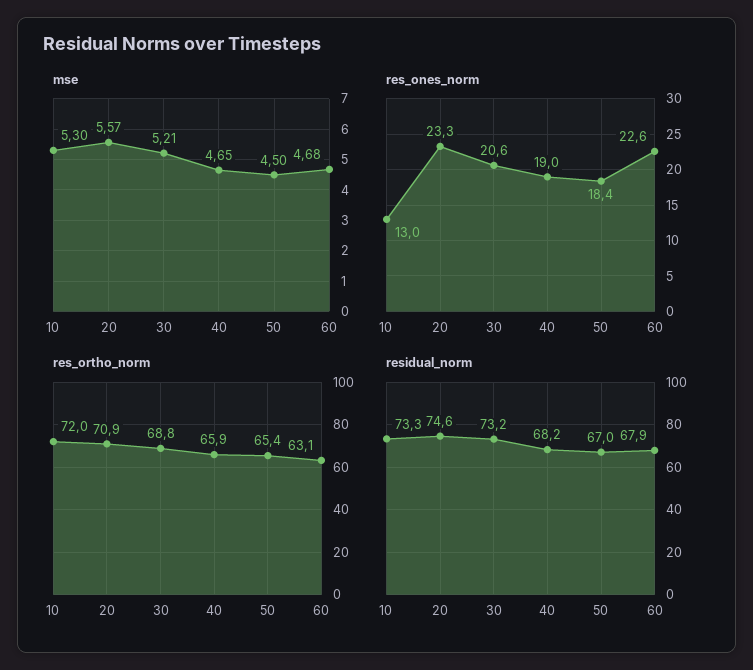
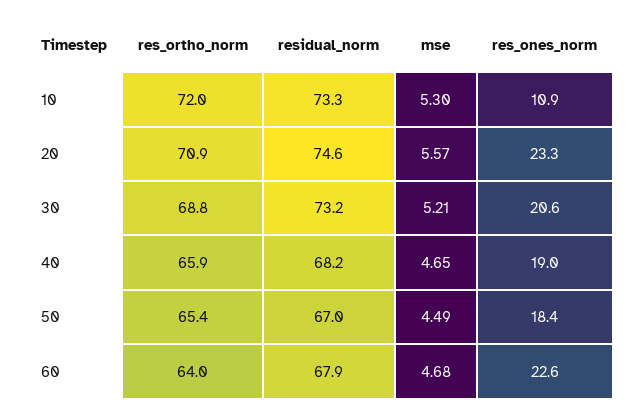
mse, 50: 4.5 -> 4.49
res_ones_norm, 10: 13 -> 10.9
res_ortho_norm, 60: 63.1 -> 64

